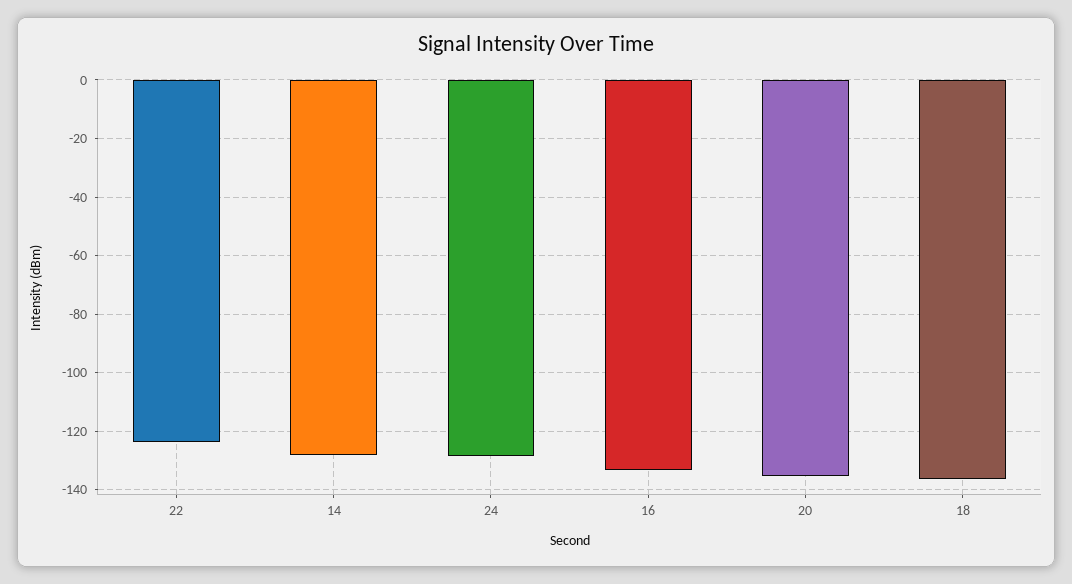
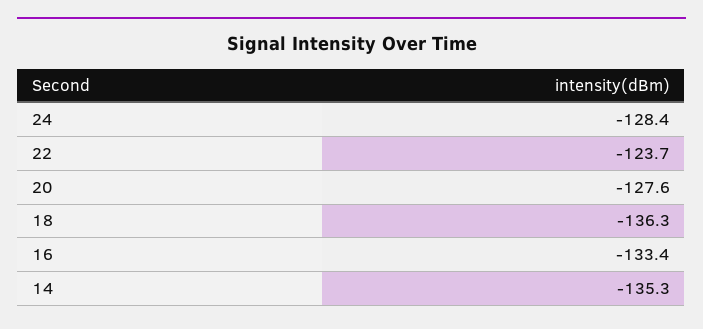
14: -127.5 -> -135.3
20: -135 -> -127.6

